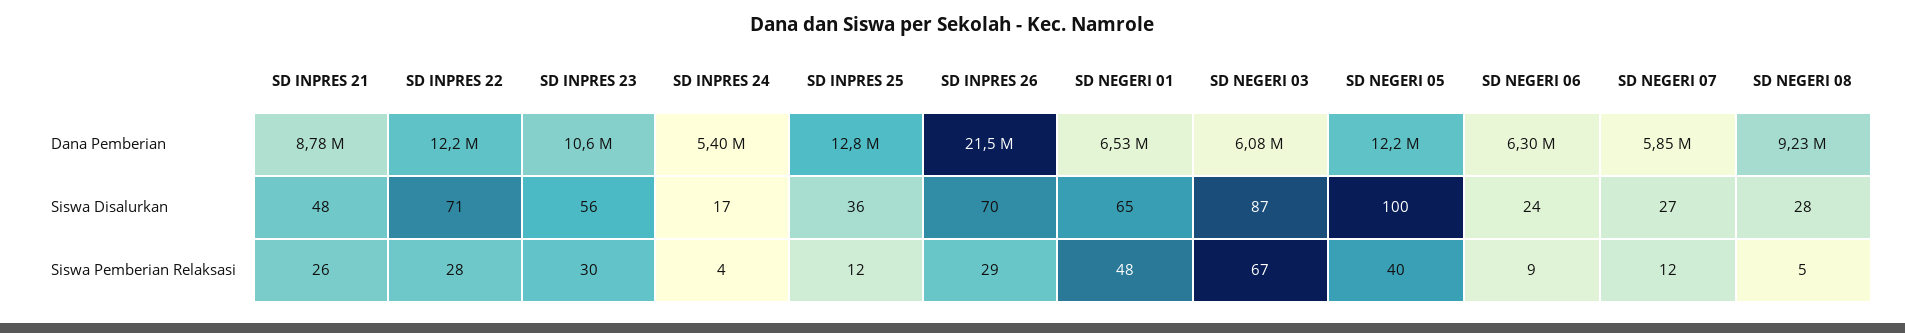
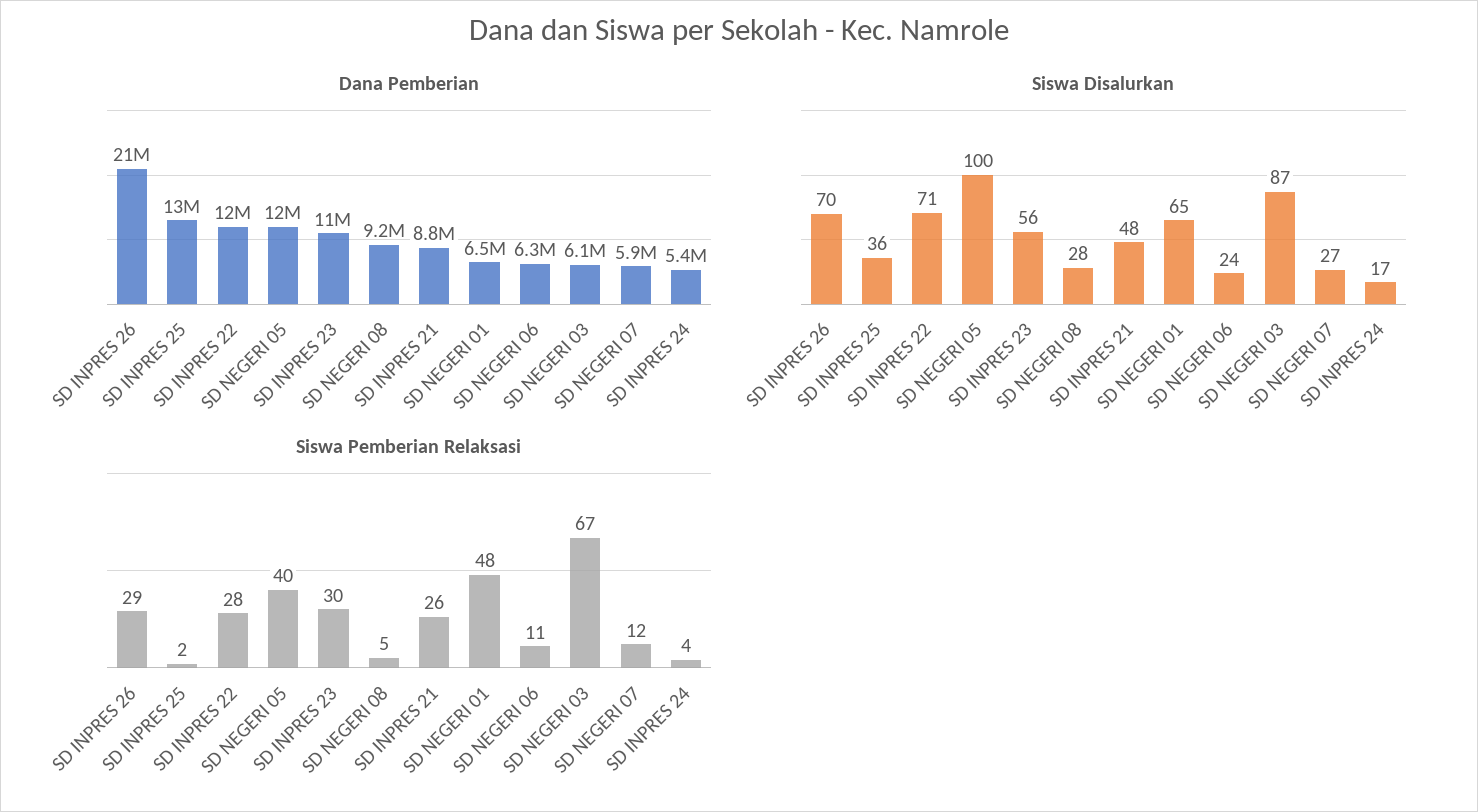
Siswa Pemberian Relaksasi, SD INPRES 25: 12 -> 2
Siswa Pemberian Relaksasi, SD NEGERI 06: 9 -> 11

